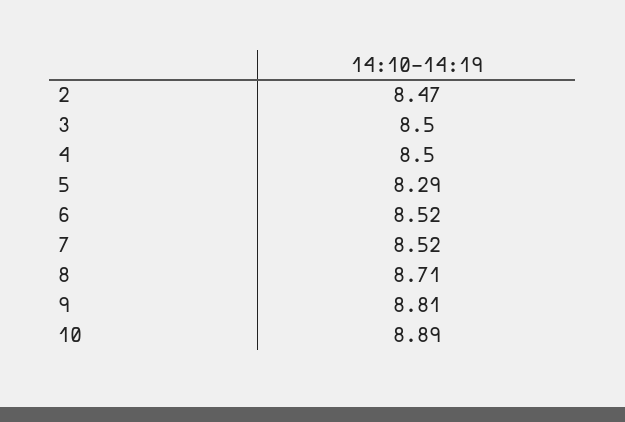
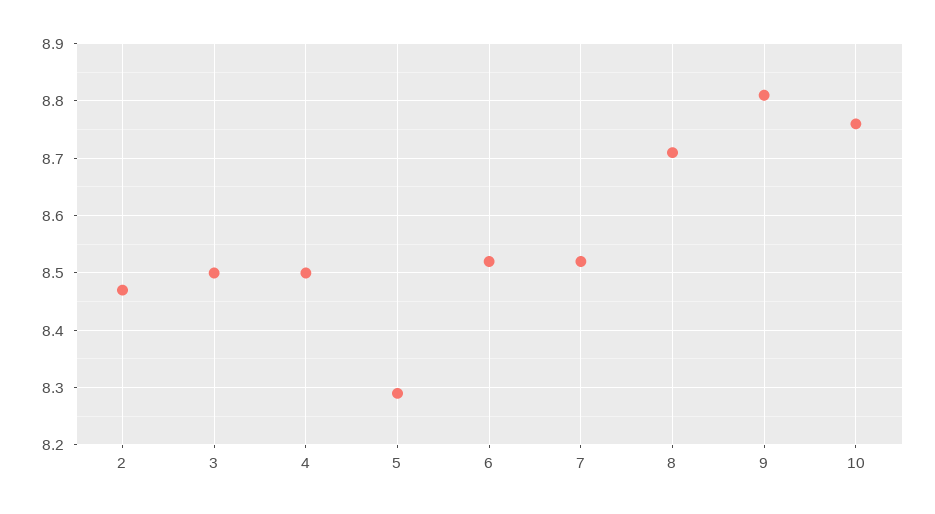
10: 8.89 -> 8.75

